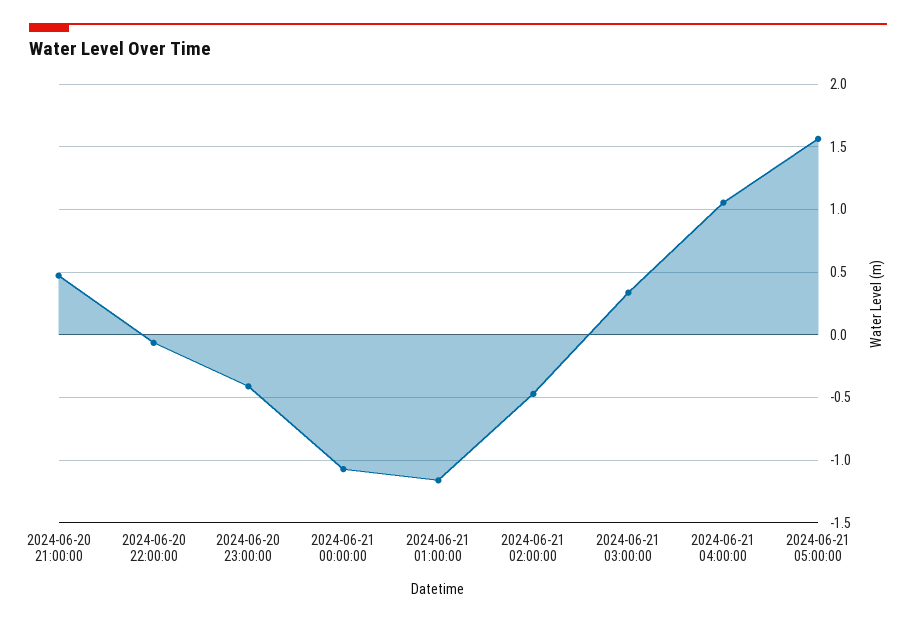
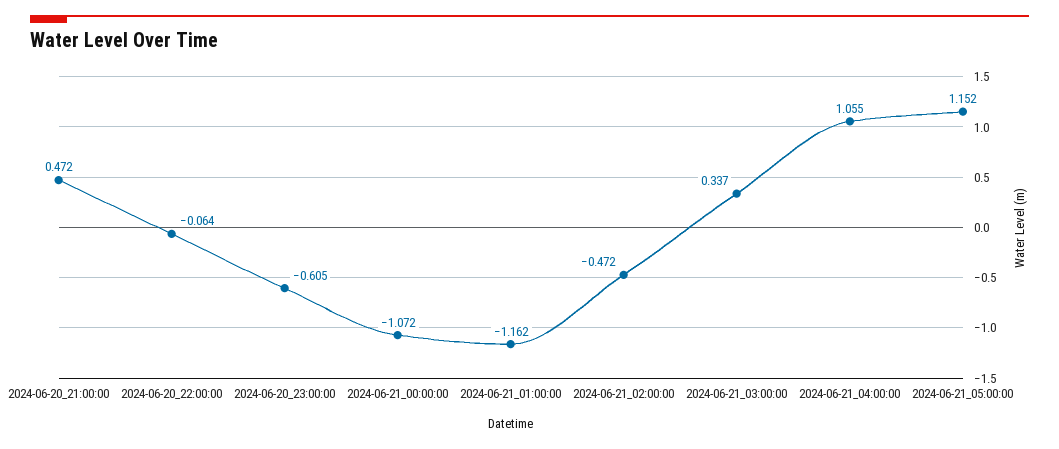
2024-06-20 23:00:00: -0.4 -> -0.605
2024-06-21 05:00:00: 1.55 -> 1.152

